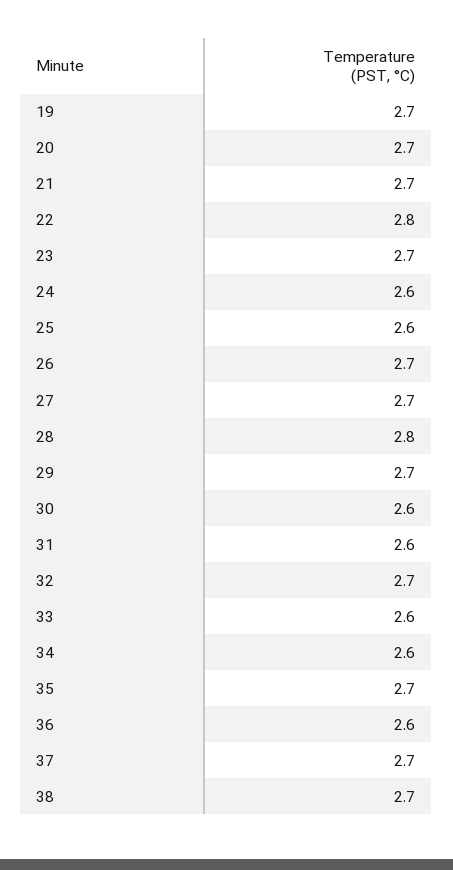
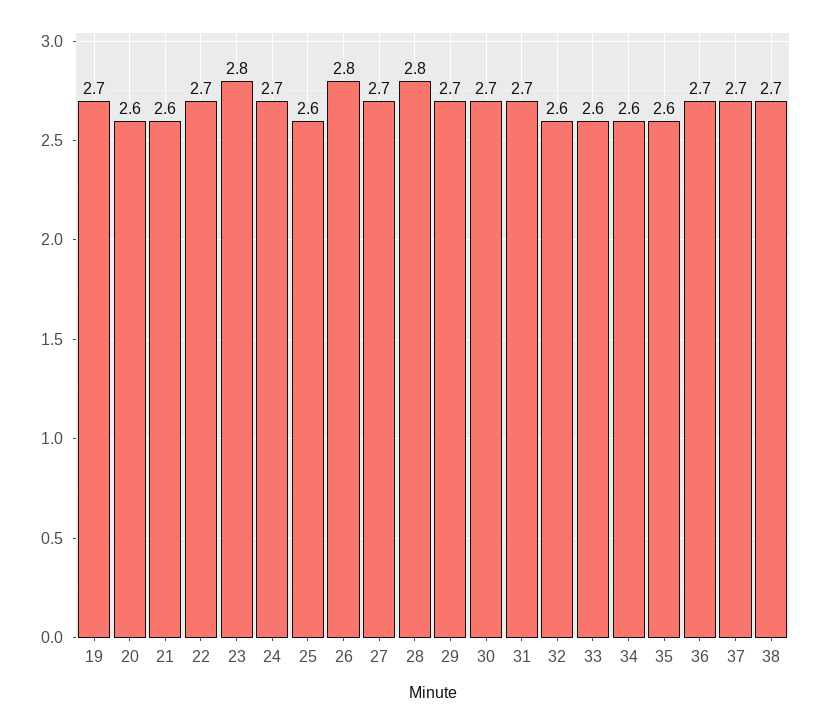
20: 2.7 -> 2.6
21: 2.7 -> 2.6
22: 2.8 -> 2.7
23: 2.7 -> 2.8
24: 2.6 -> 2.7
26: 2.7 -> 2.8
30: 2.6 -> 2.7
31: 2.6 -> 2.7
32: 2.7 -> 2.6
35: 2.7 -> 2.6
36: 2.6 -> 2.7

